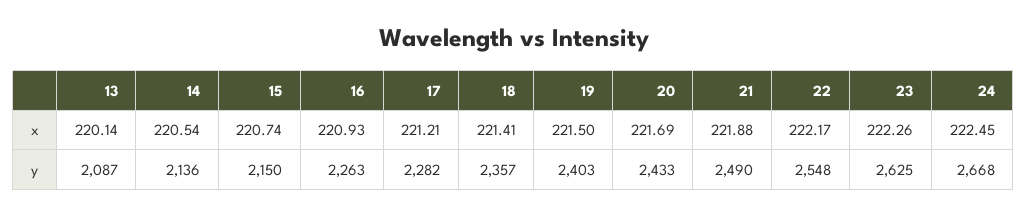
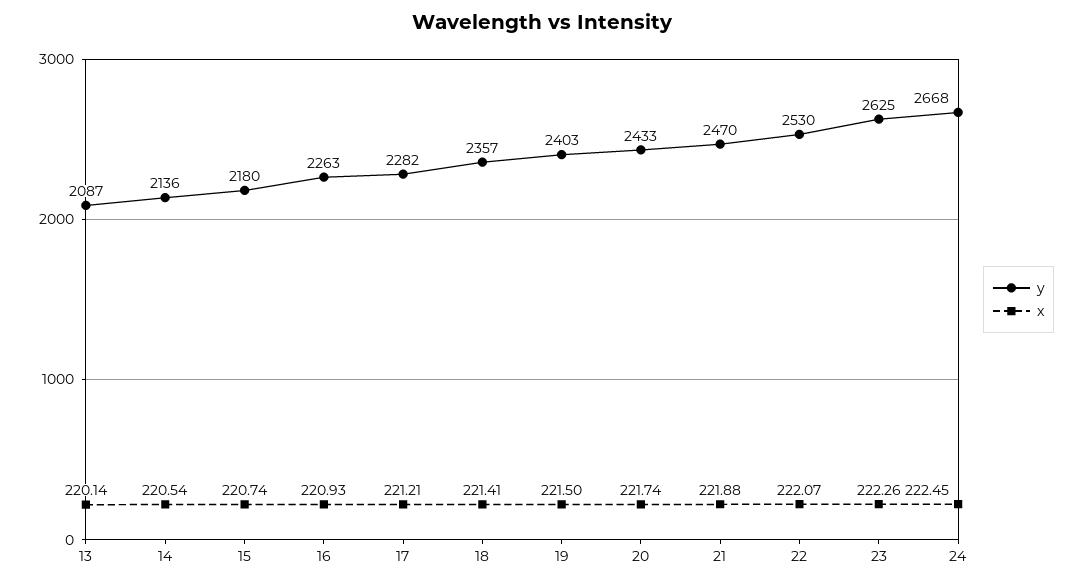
x, 20: 221.69 -> 221.74
x, 22: 222.17 -> 222.07
y, 15: 2150 -> 2180
y, 21: 2490 -> 2470
y, 22: 2548 -> 2530

